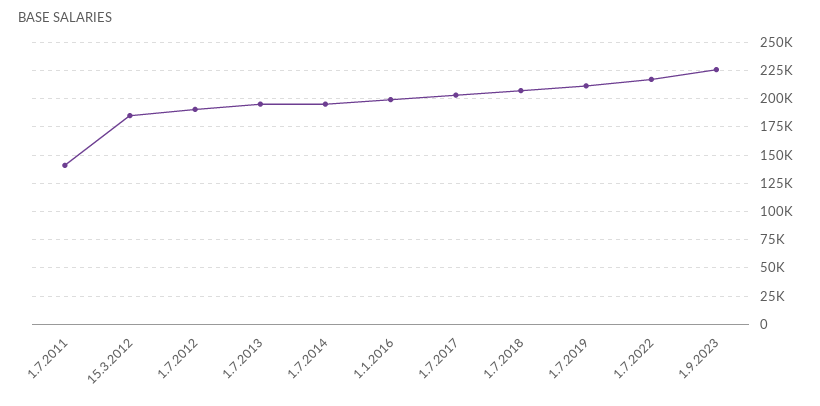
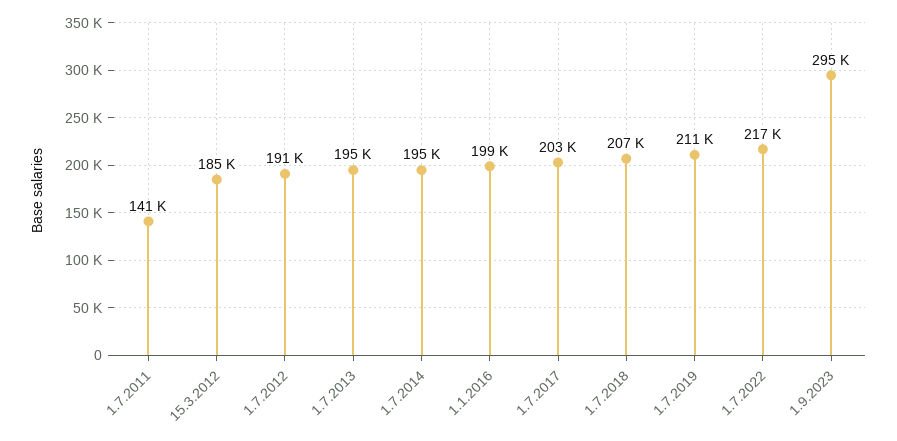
1.9.2023: 225000 -> 295000

